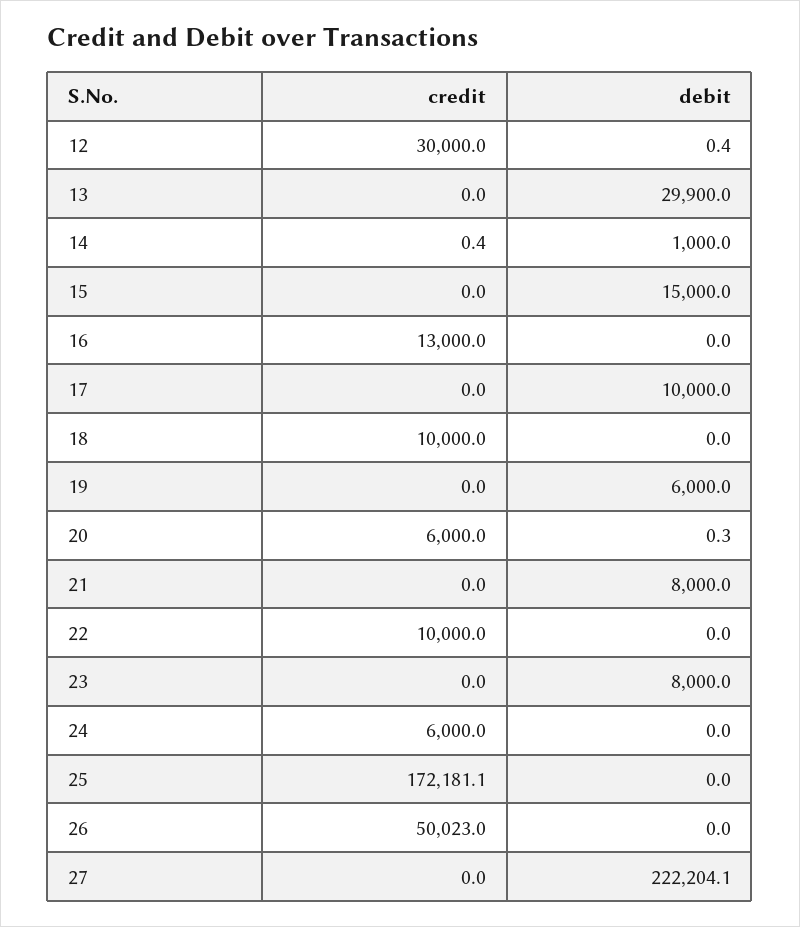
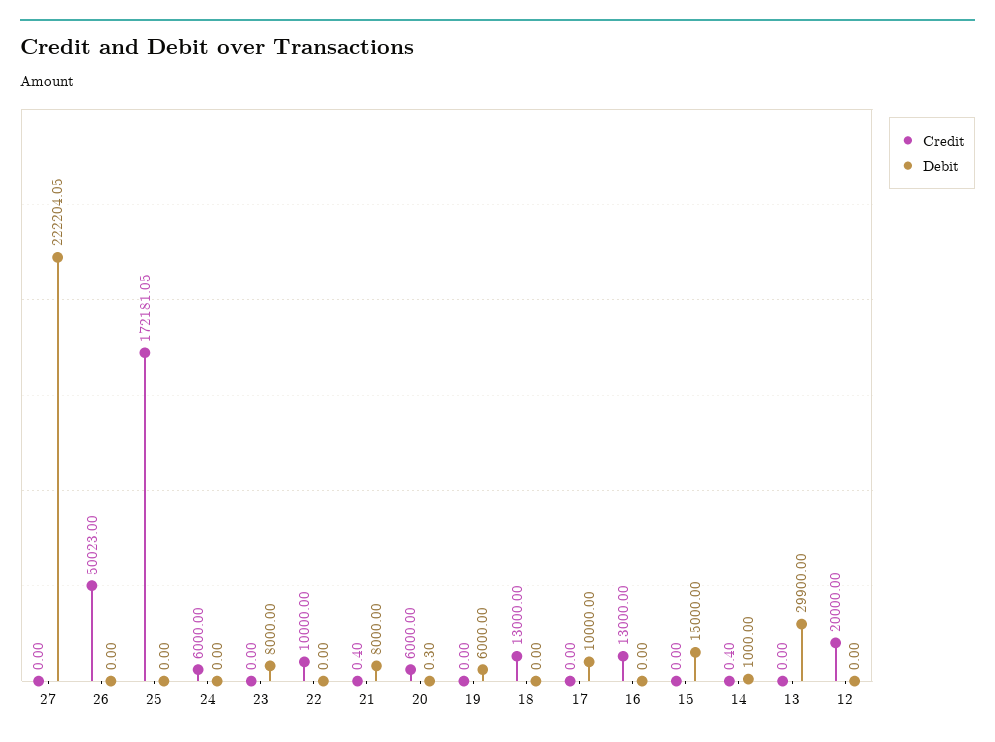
credit, 12: 30000 -> 20000
debit, 12: 0.4 -> 0
credit, 18: 10000 -> 13000
credit, 21: 0 -> 0.4

